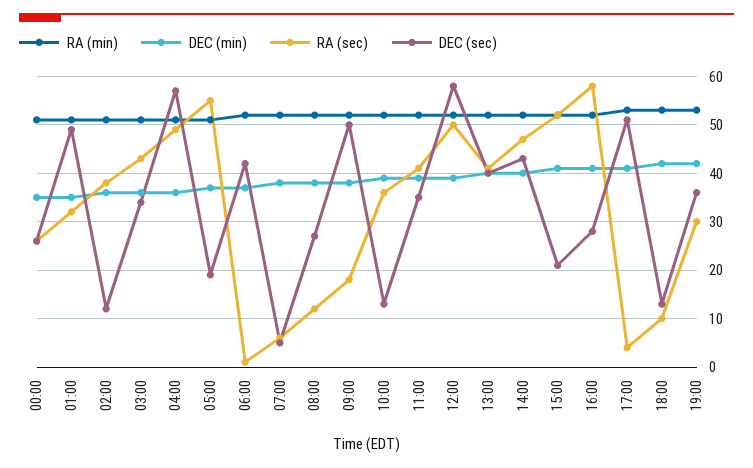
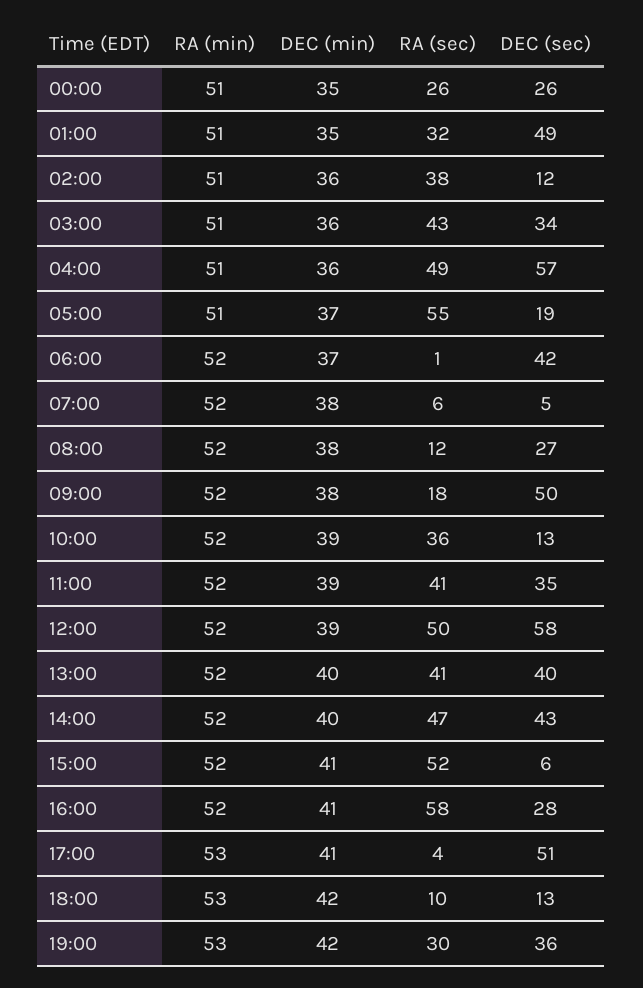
DEC (sec), 15:00: 20 -> 6

